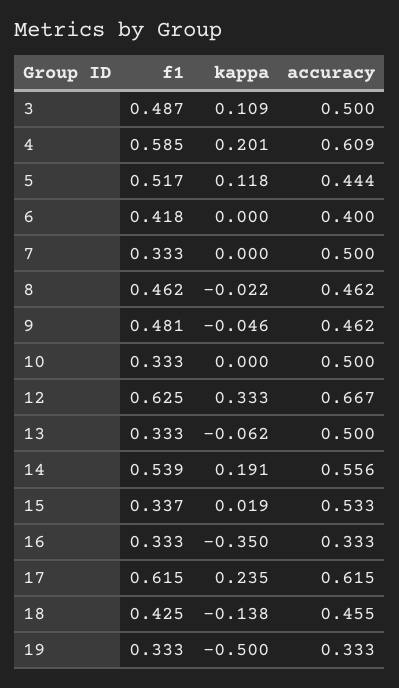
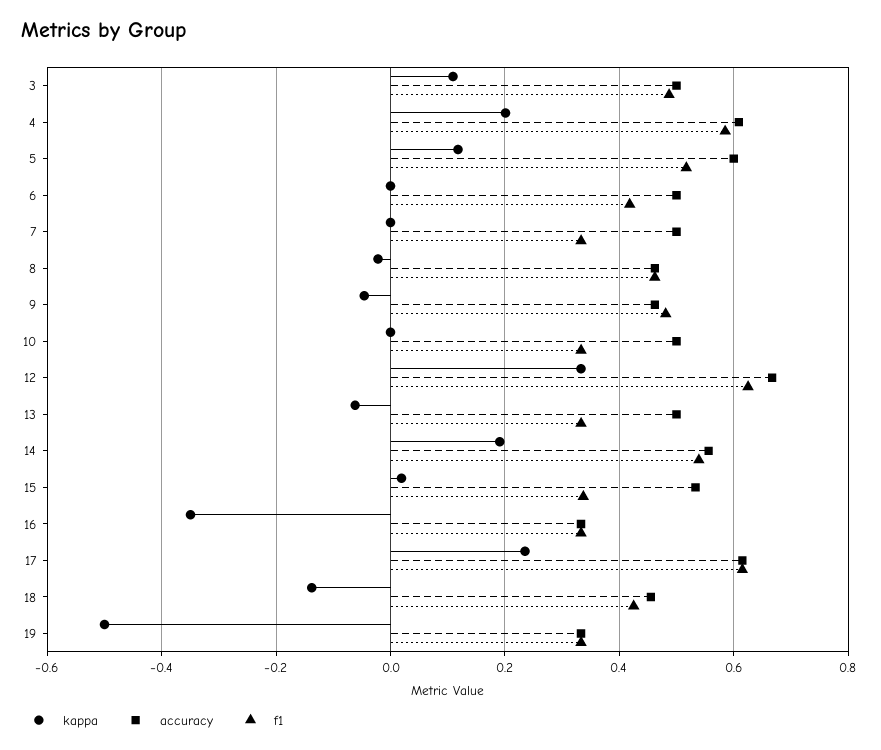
accuracy, 5: 0.444 -> 0.6
accuracy, 6: 0.4 -> 0.5

